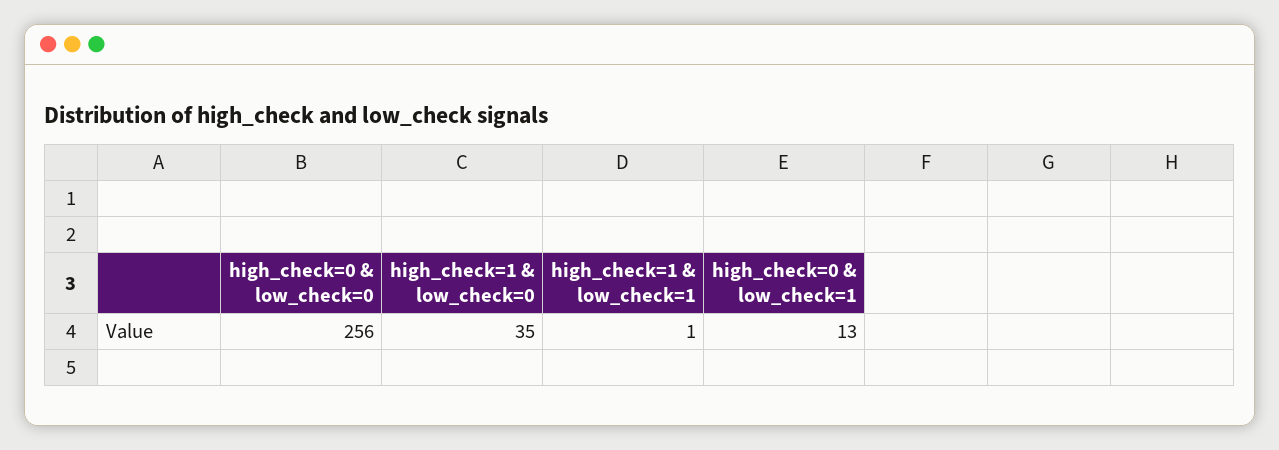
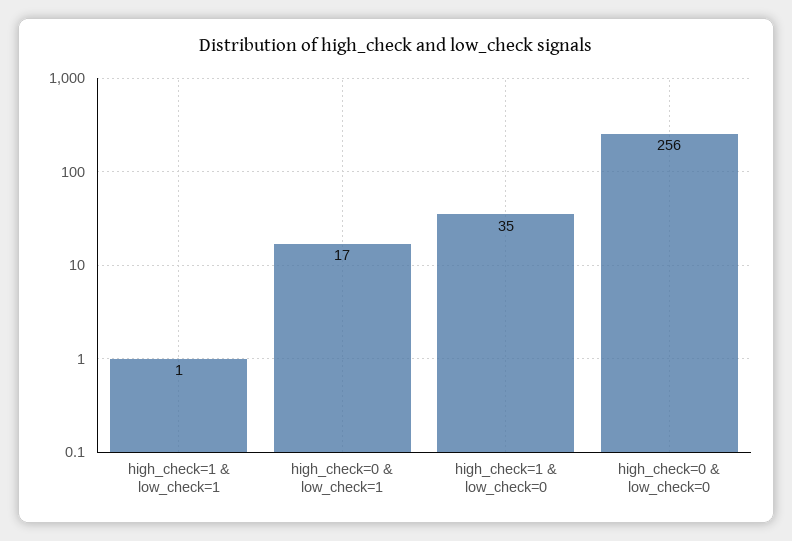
high_check=0 & low_check=1: 13 -> 17

